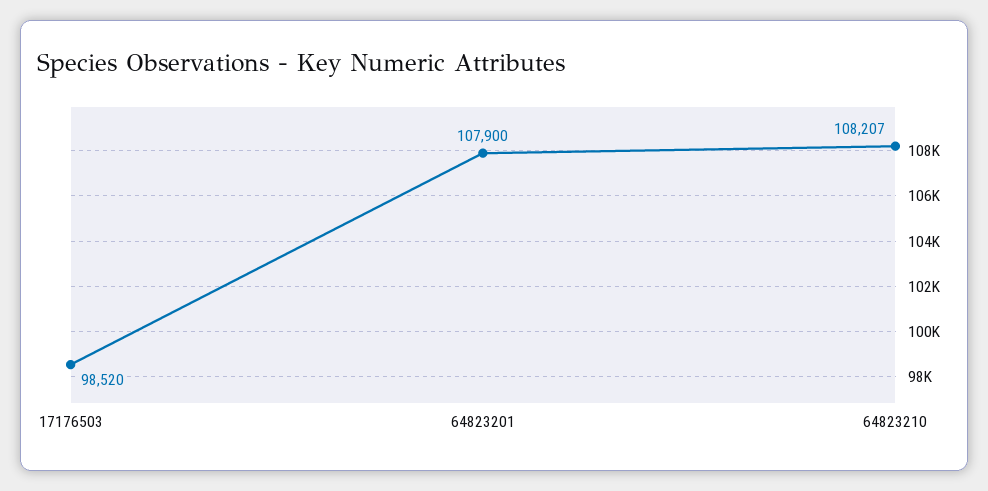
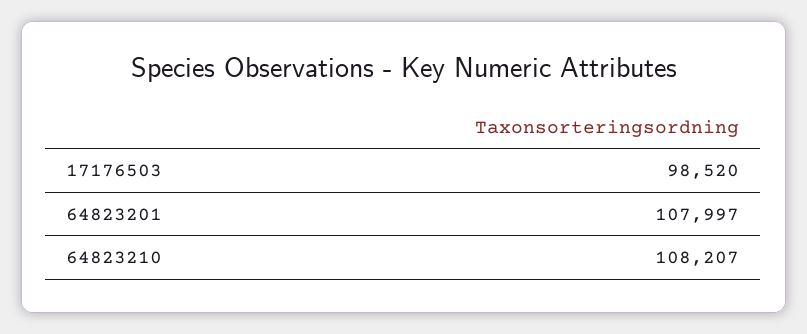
64823201: 107900 -> 107997

